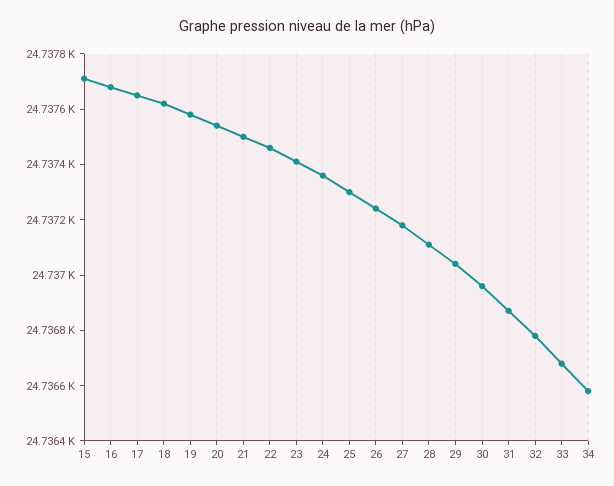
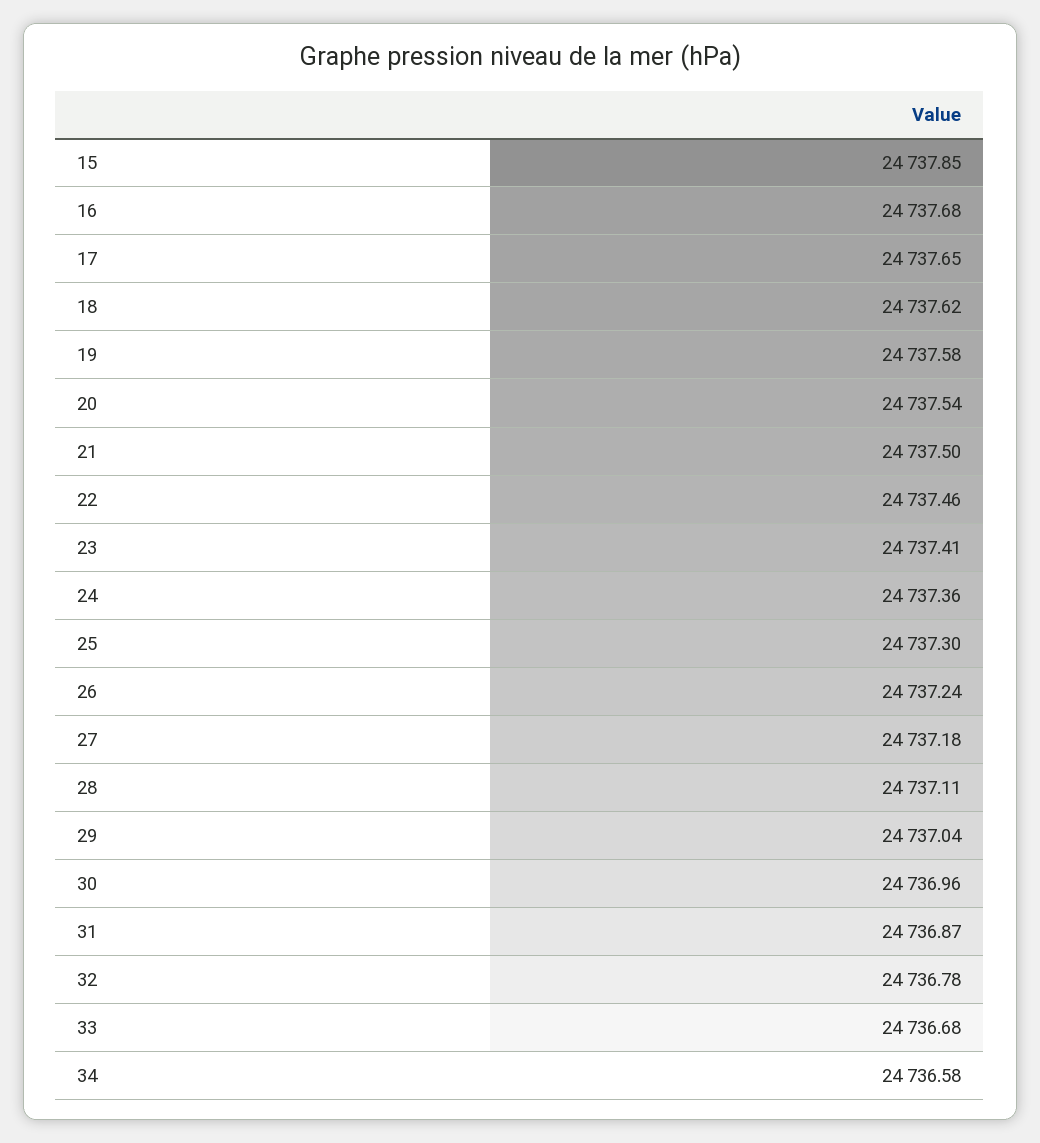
15: 24737.7 -> 24737.85

